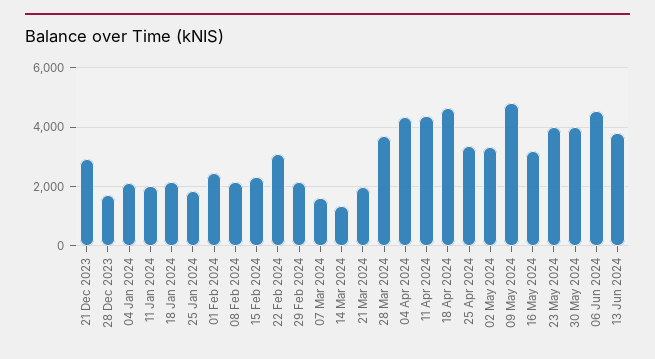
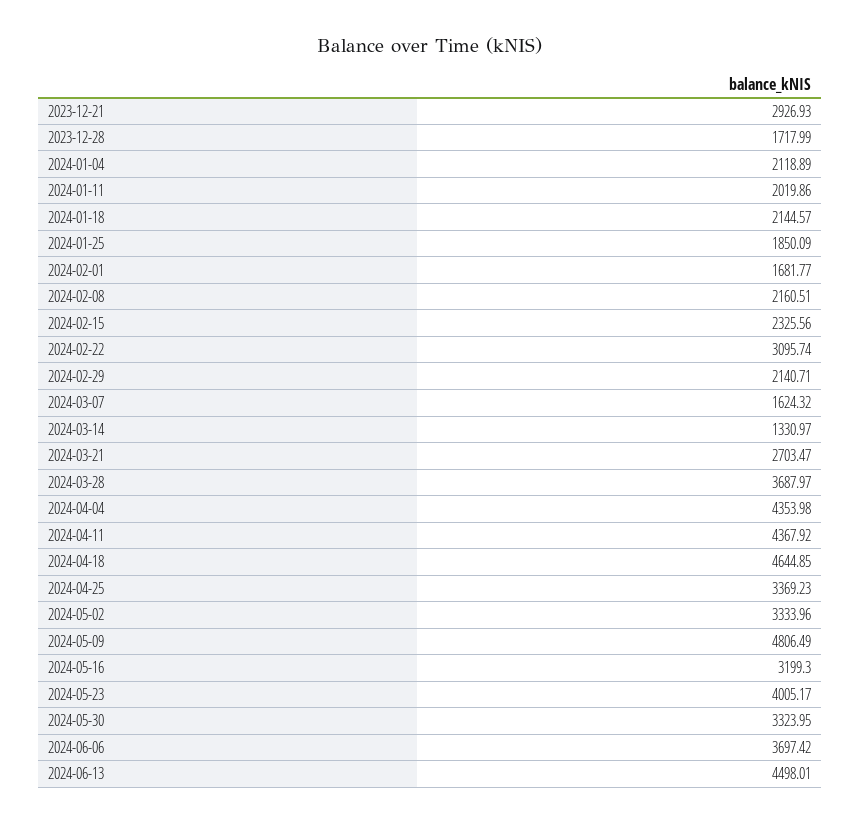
01 Feb 2024: 2500 -> 1681.77
21 Mar 2024: 2000 -> 2703.47
30 May 2024: 4000 -> 3323.95
06 Jun 2024: 4500 -> 3697.42
13 Jun 2024: 3750 -> 4498.01

